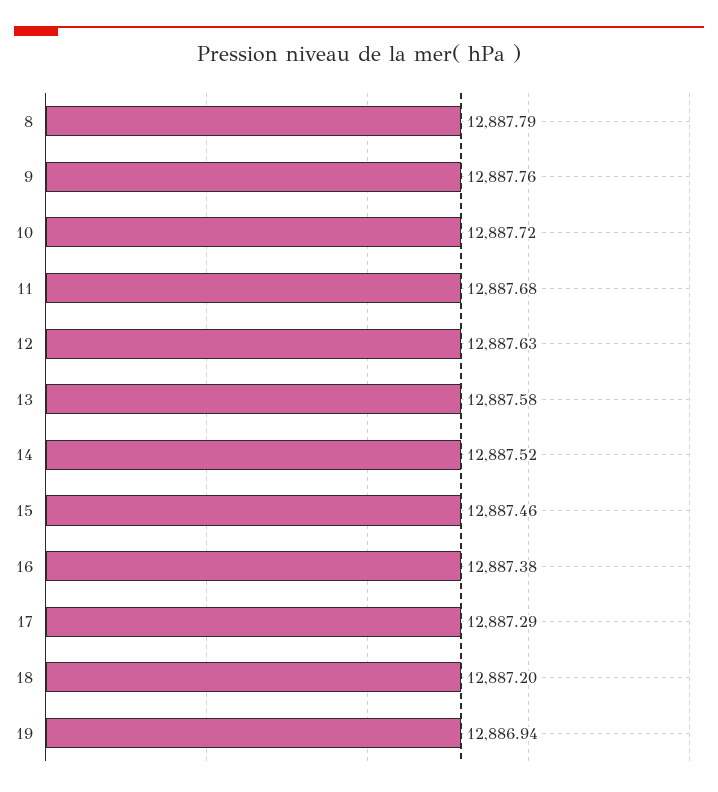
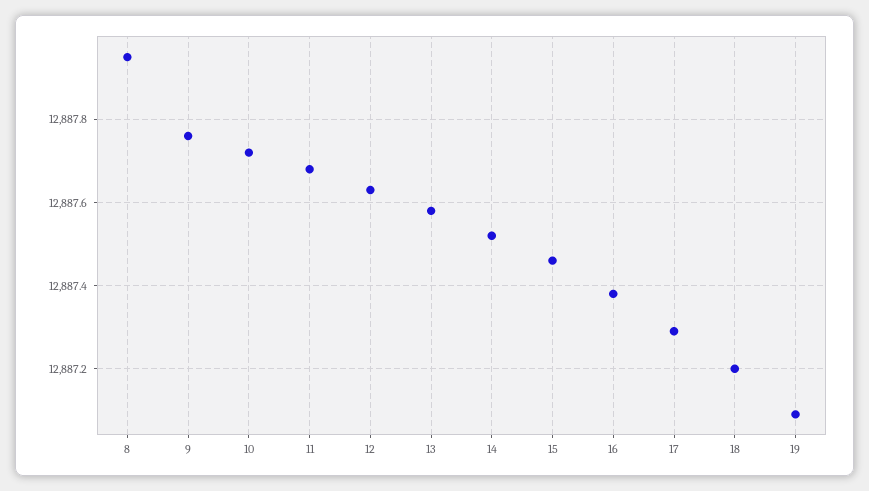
8: 12887.79 -> 12887.95
19: 12886.94 -> 12887.1

